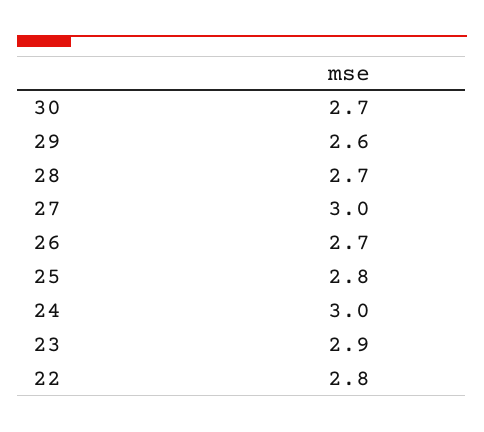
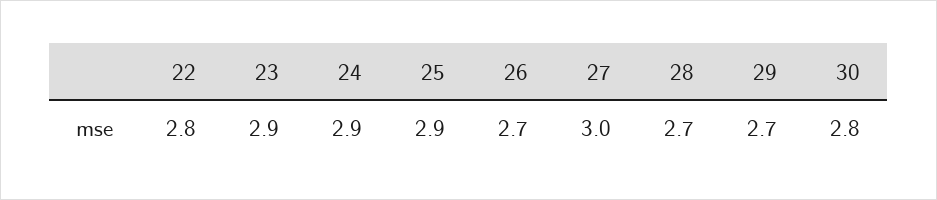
30: 2.7 -> 2.8
29: 2.6 -> 2.7
25: 2.8 -> 2.9
24: 3 -> 2.9

